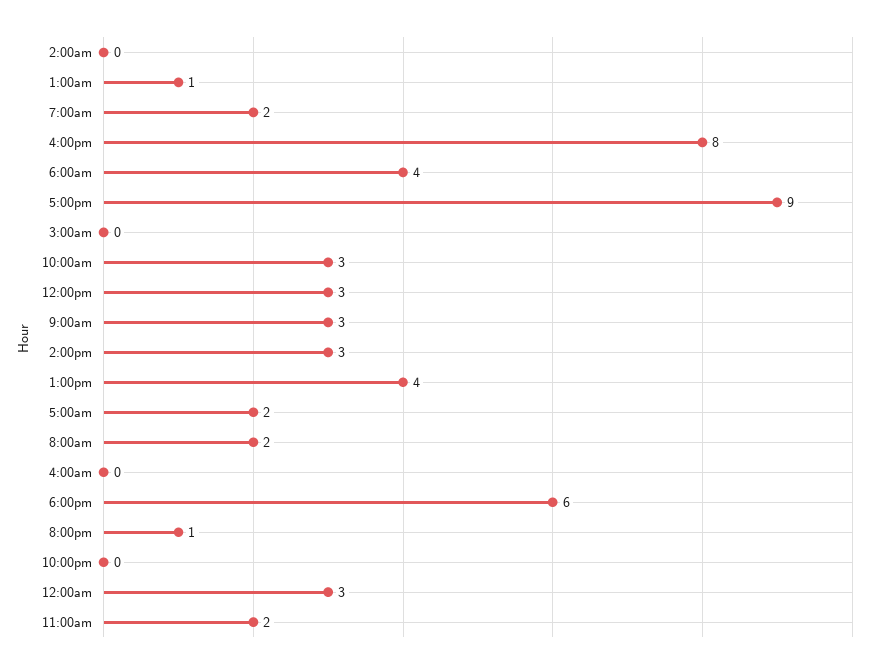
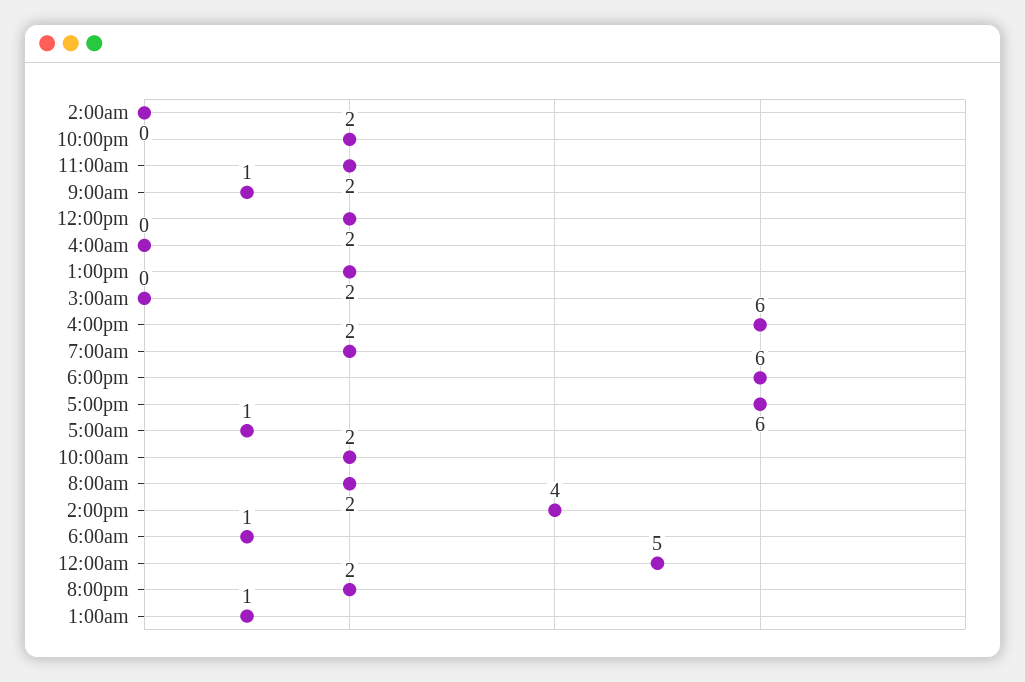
4:00pm: 8 -> 6
6:00am: 4 -> 1
5:00pm: 9 -> 6
10:00am: 3 -> 2
12:00pm: 3 -> 2
9:00am: 3 -> 1
2:00pm: 3 -> 4
1:00pm: 4 -> 2
5:00am: 2 -> 1
8:00pm: 1 -> 2
10:00pm: 0 -> 2
12:00am: 3 -> 5

